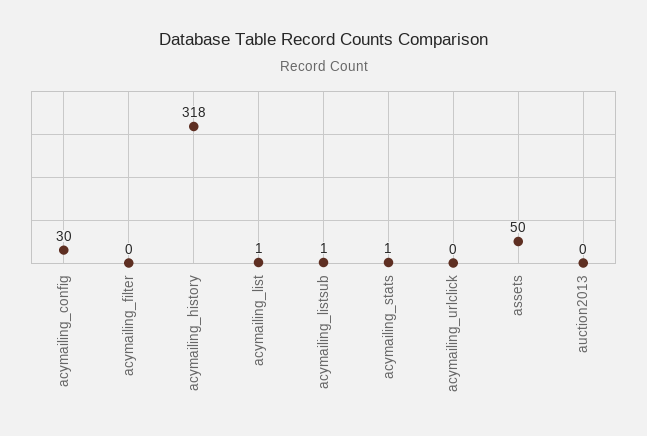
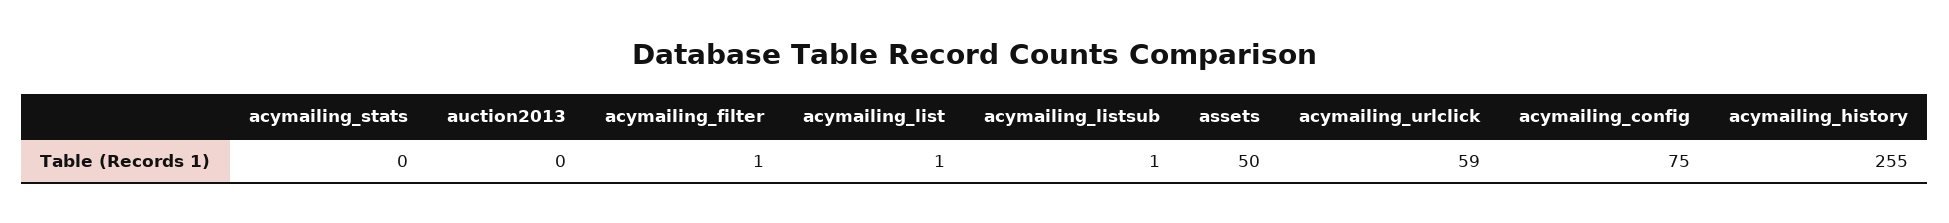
acymailing_config: 30 -> 75
acymailing_filter: 0 -> 1
acymailing_history: 318 -> 255
acymailing_stats: 1 -> 0
acymailing_urlclick: 0 -> 59

